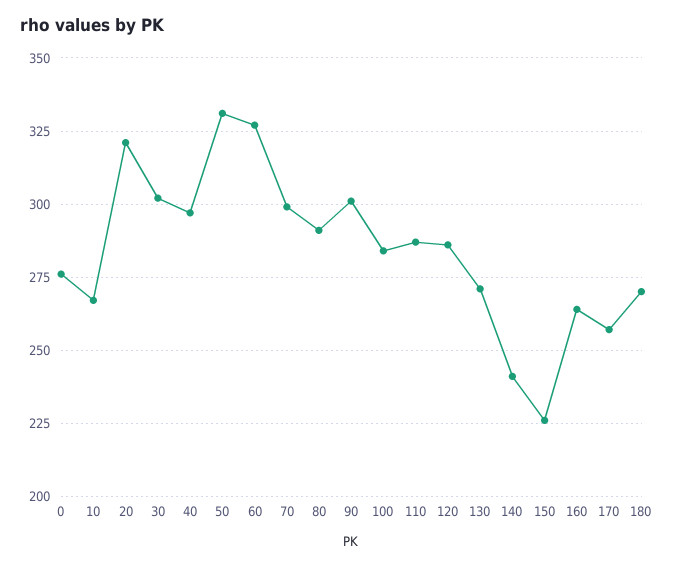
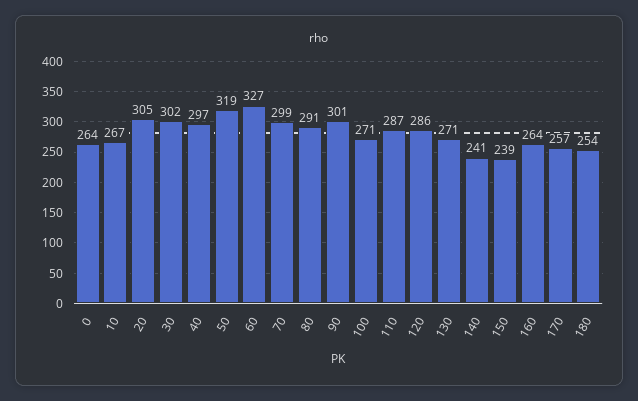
0: 275 -> 264
20: 320 -> 305
50: 330 -> 319
100: 285 -> 271
150: 225 -> 239
180: 270 -> 254

